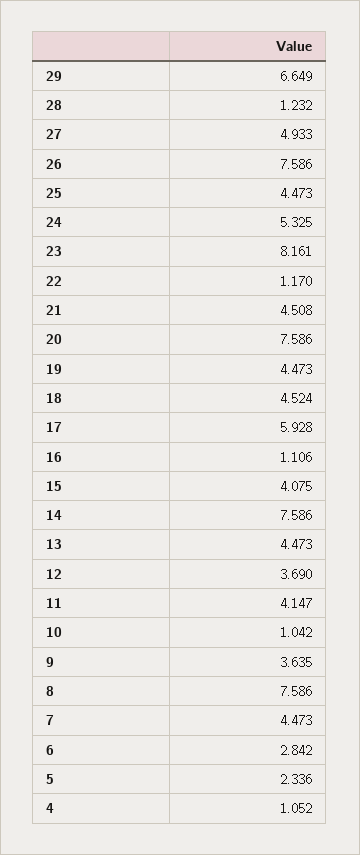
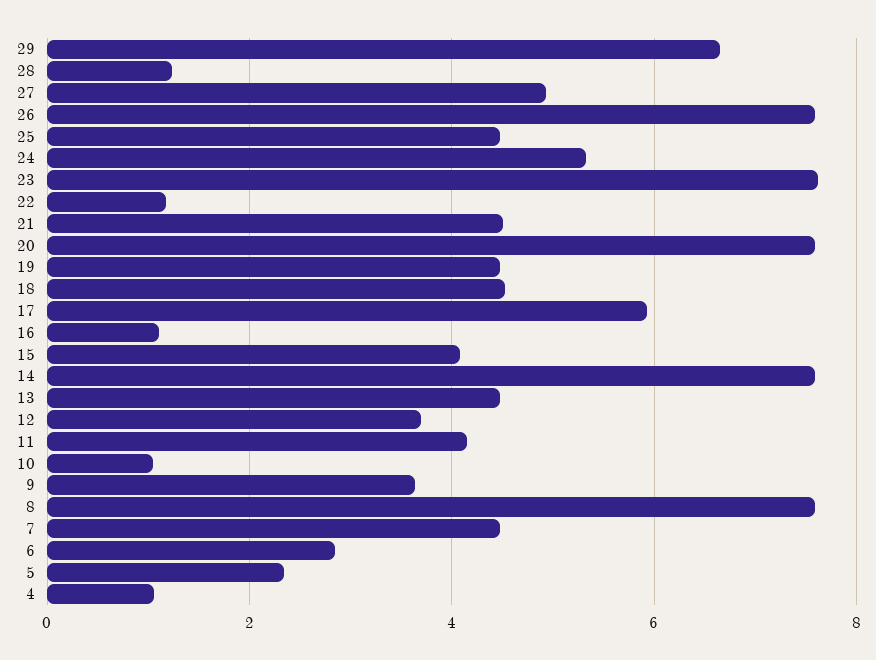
23: 8.161 -> 7.6

